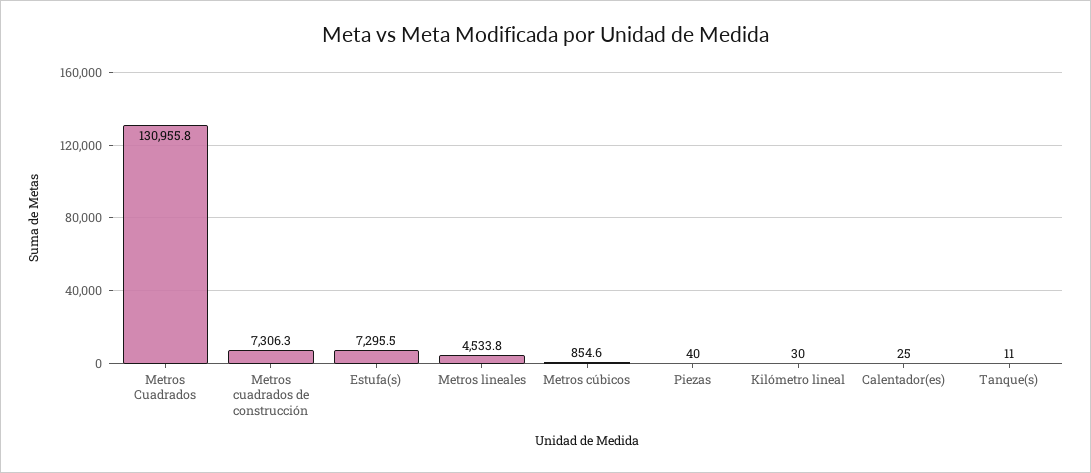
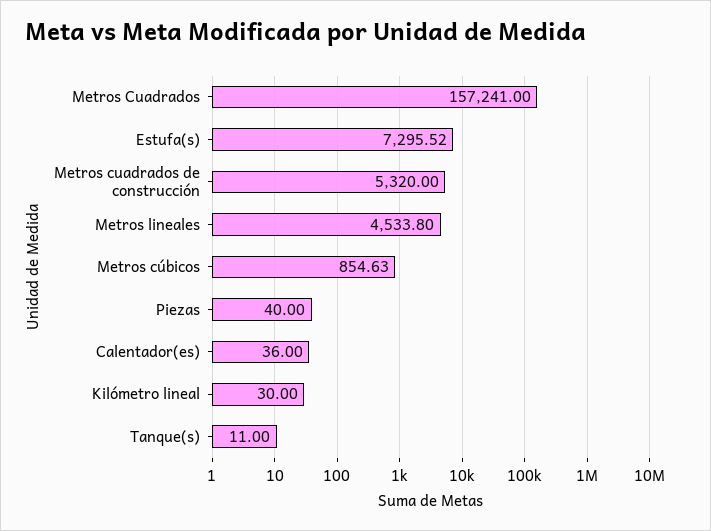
Metros Cuadrados: 130955.8 -> 157241
Metros cuadrados de construcción: 7306.3 -> 5320
Calentador(es): 25 -> 36

